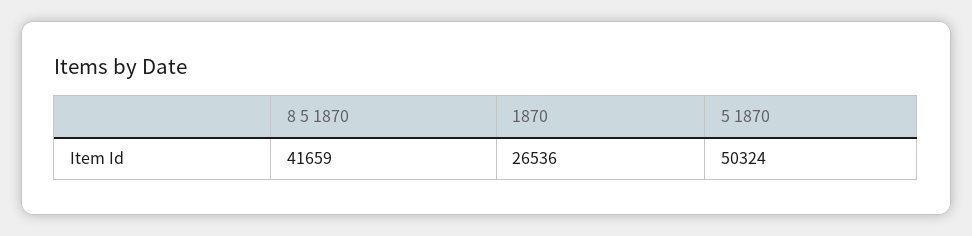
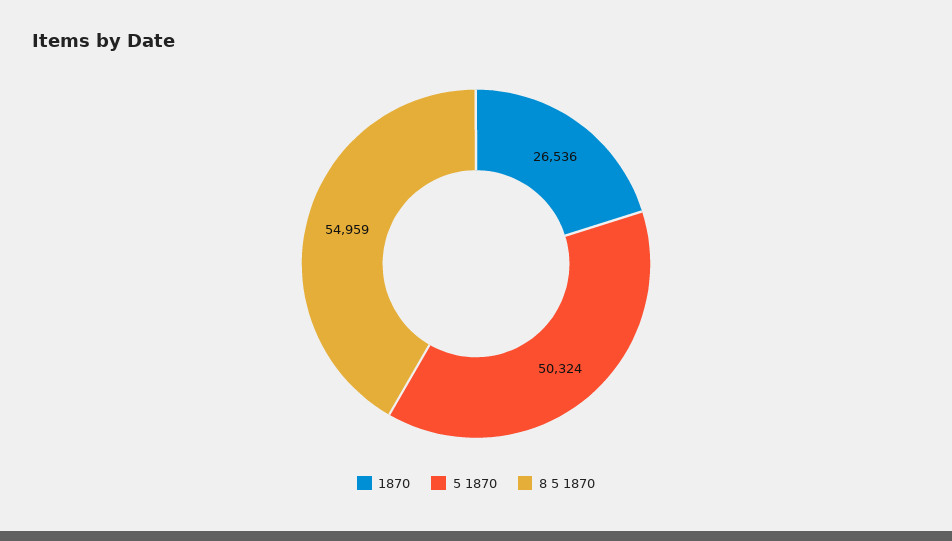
8 5 1870: 41659 -> 54959

